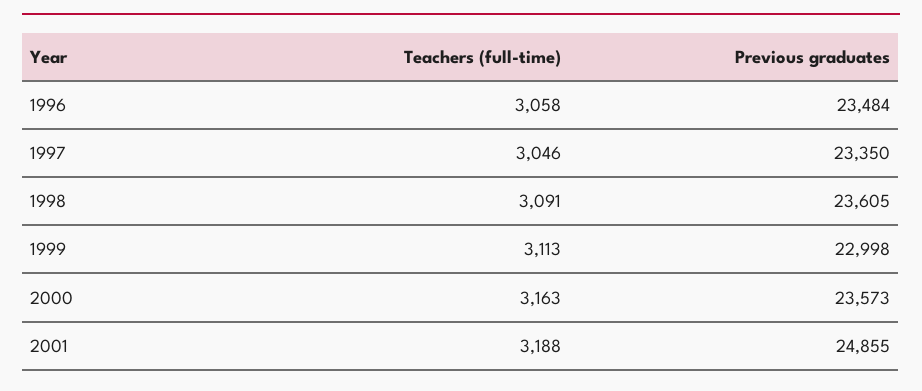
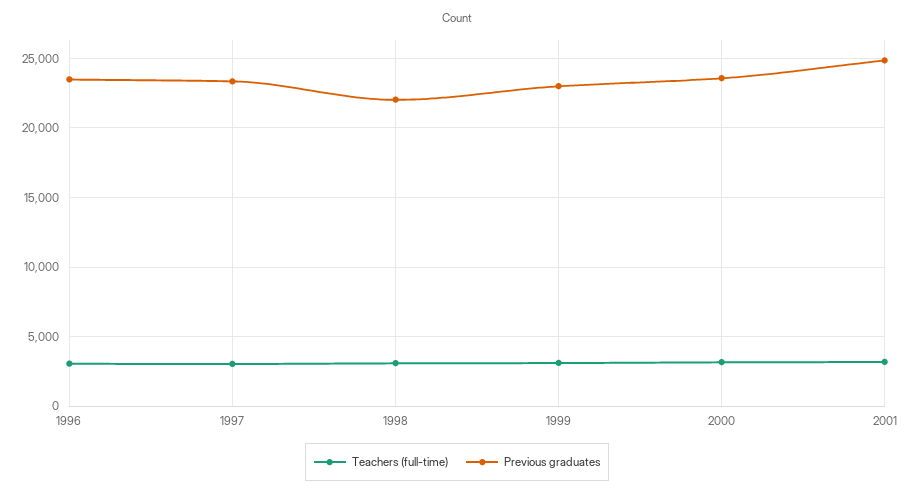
Previous graduates, 1998: 23605 -> 22000

